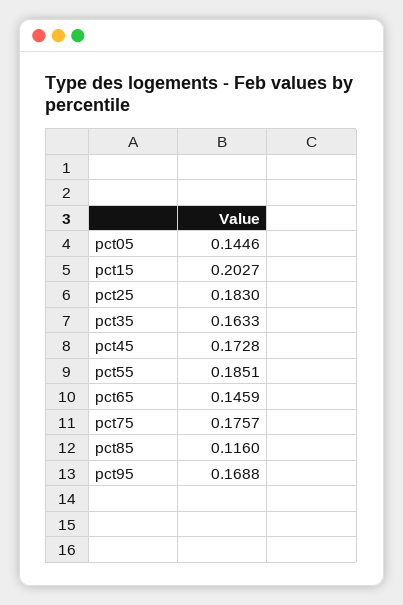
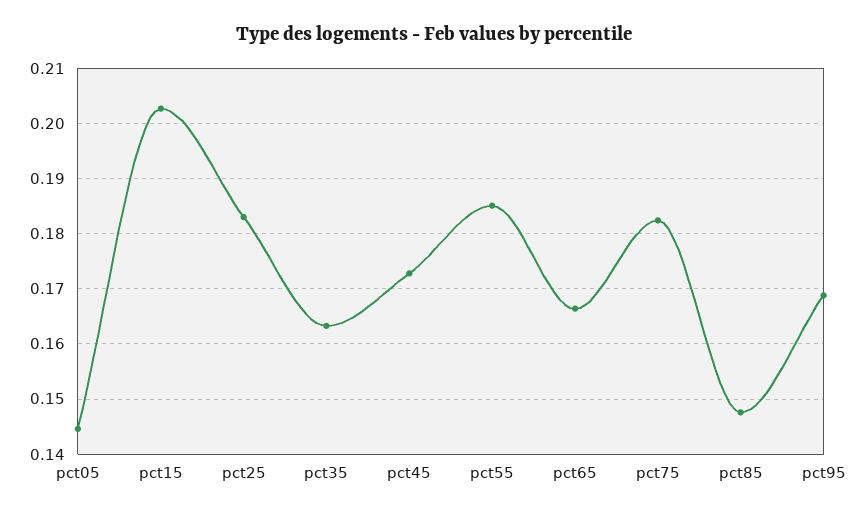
pct65: 0.1459 -> 0.166
pct75: 0.1757 -> 0.182
pct85: 0.116 -> 0.148

